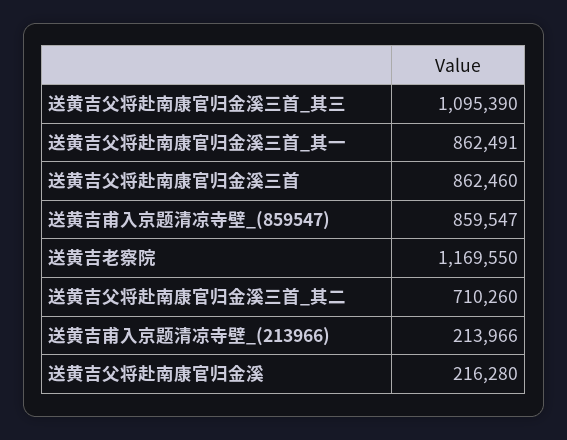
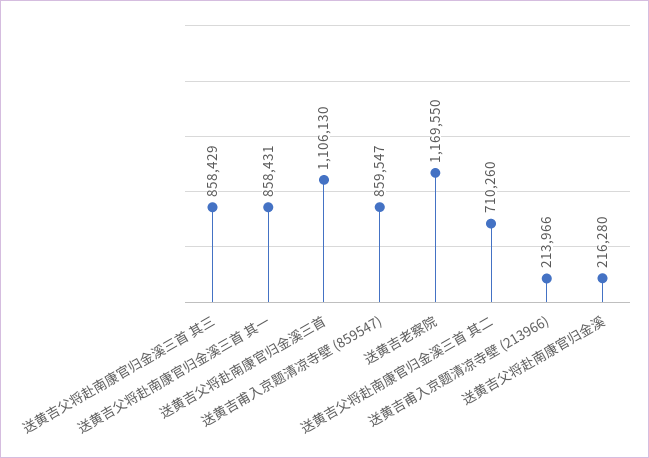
送黄吉父将赴南康官归金溪三首_其三: 1095390 -> 858429
送黄吉父将赴南康官归金溪三首_其一: 862491 -> 858431
送黄吉父将赴南康官归金溪三首: 862460 -> 1106130

